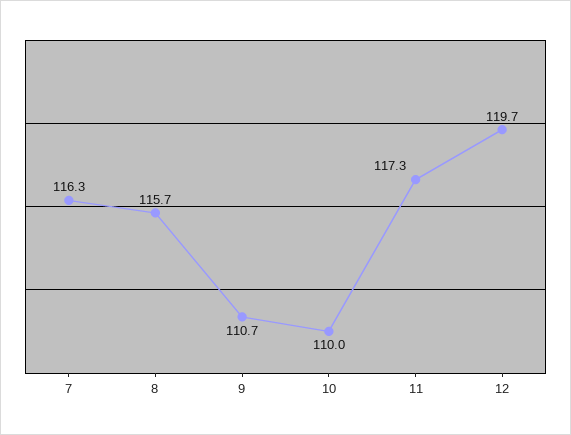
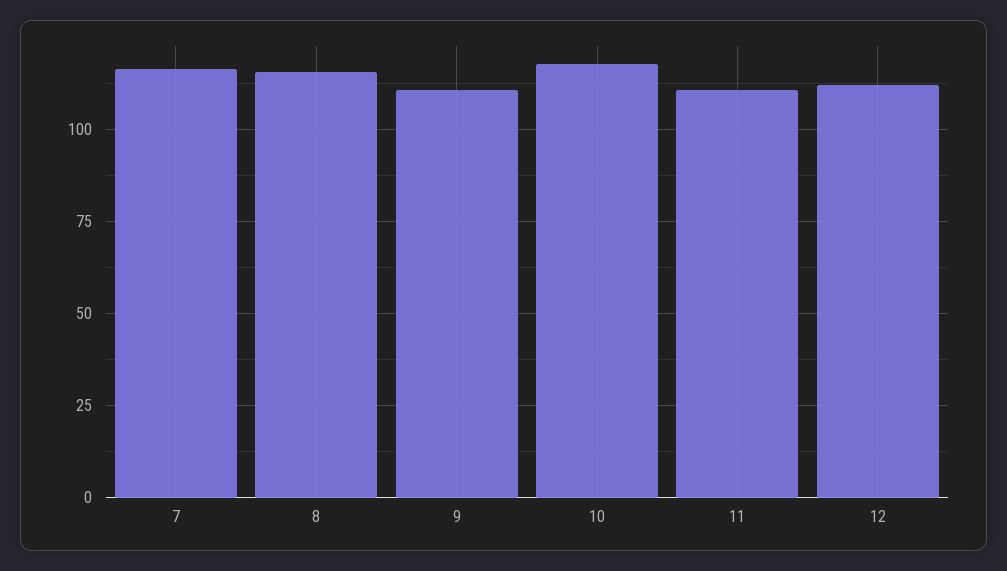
10: 110 -> 117.5
11: 117.3 -> 110
12: 119.7 -> 112.5

